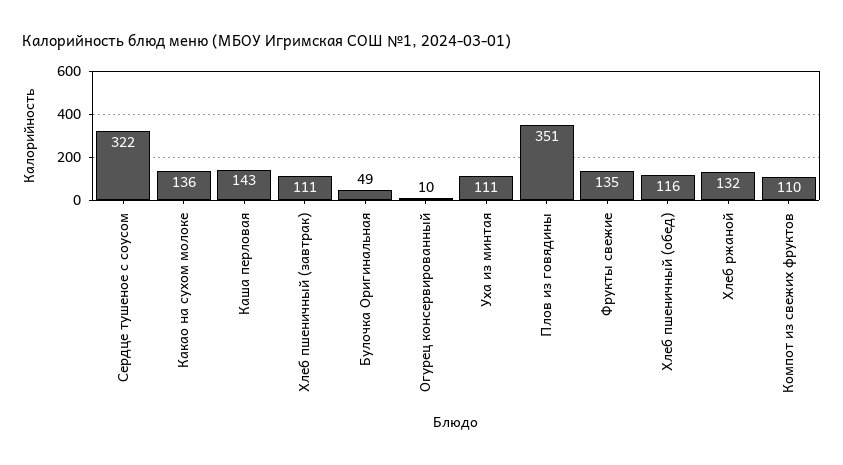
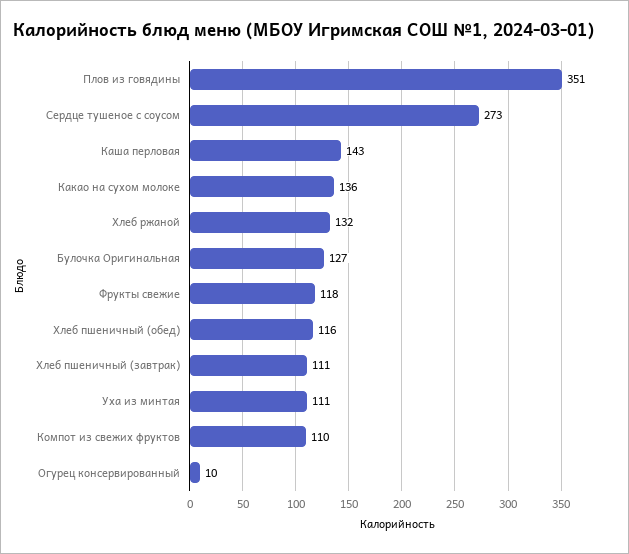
Сердце тушеное с соусом: 322 -> 273
Булочка Оригинальная: 49 -> 127
Фрукты свежие: 135 -> 118

